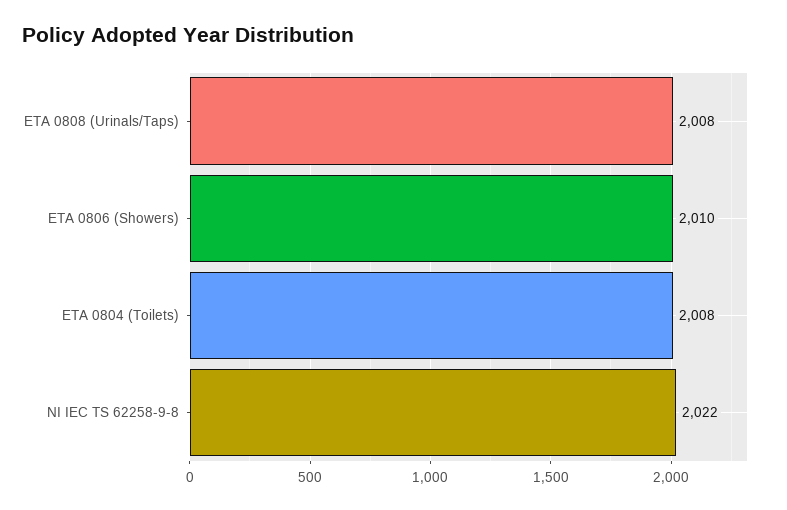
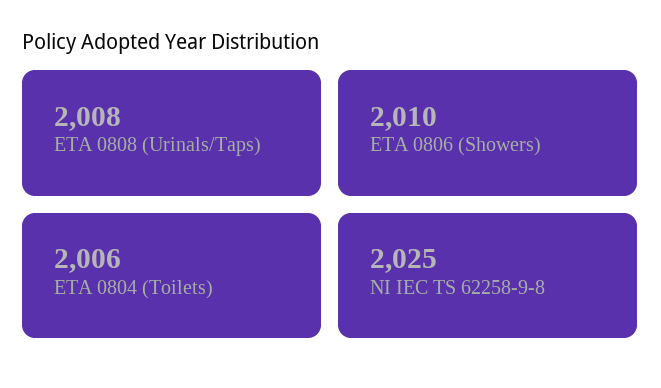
ETA 0804 (Toilets): 2008 -> 2006
NI IEC TS 62258-9-8: 2022 -> 2025

